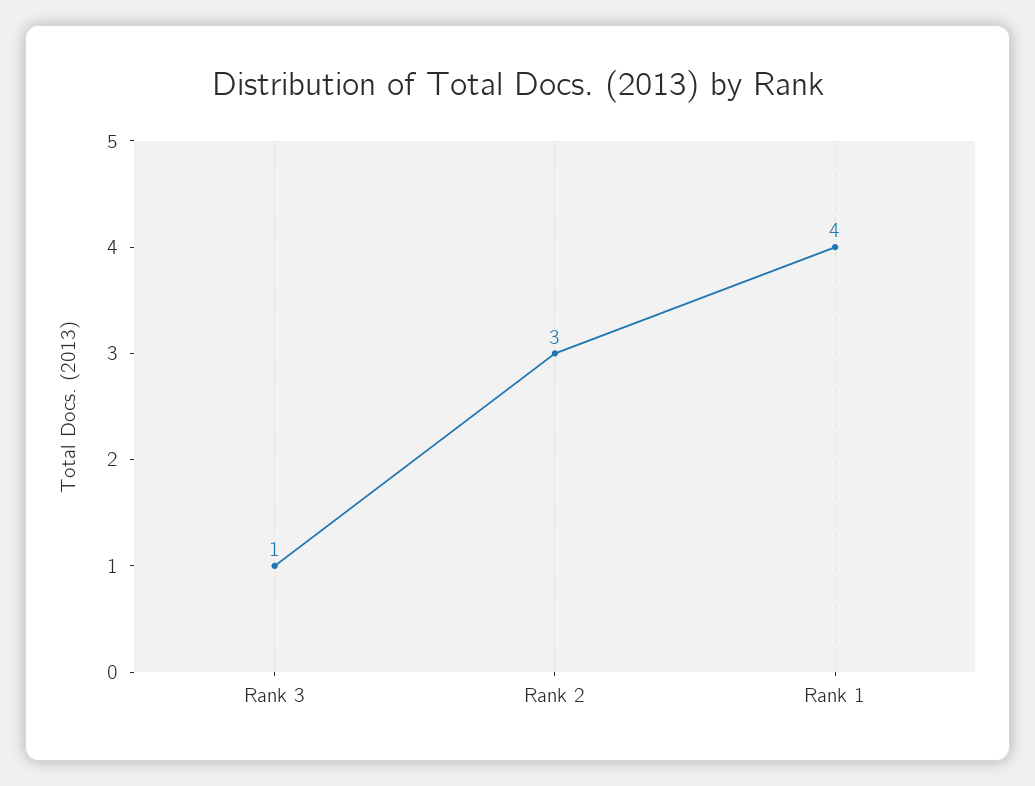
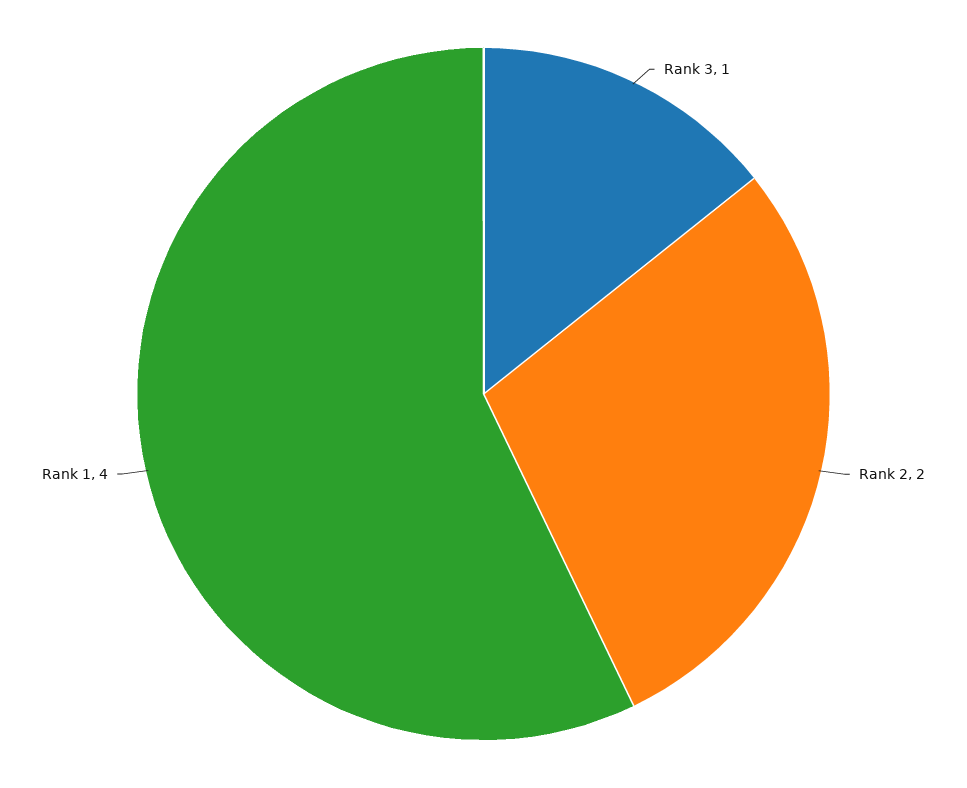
Rank 2: 3 -> 2

